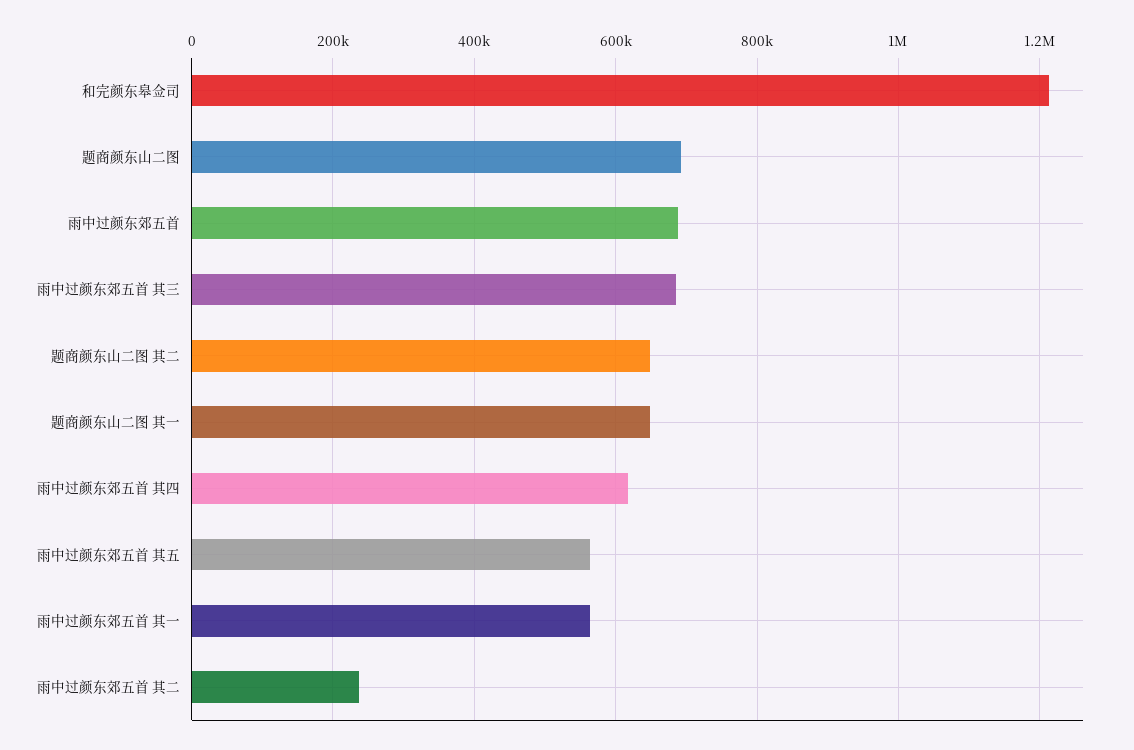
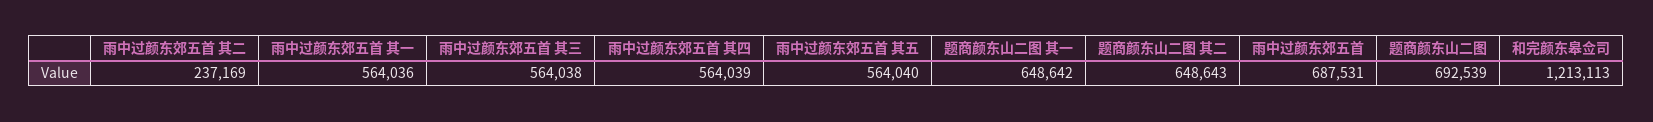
雨中过颜东郊五首 其三: 680000 -> 564038
雨中过颜东郊五首 其四: 620000 -> 564039

